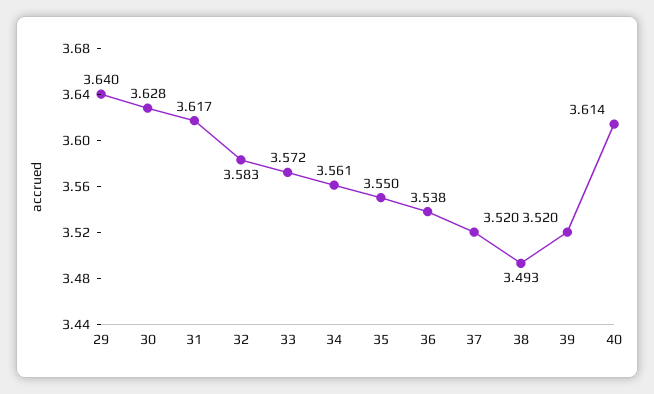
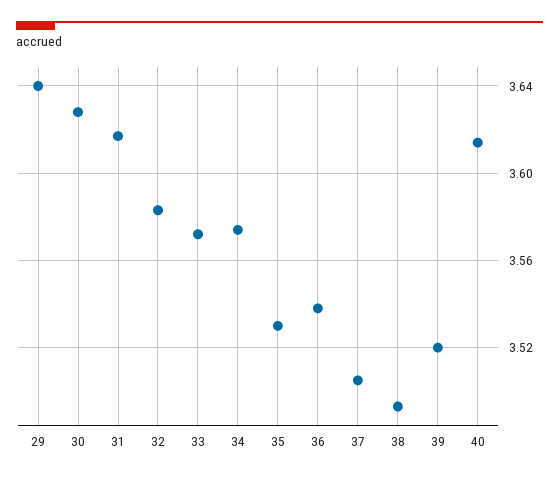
34: 3.561 -> 3.575
35: 3.55 -> 3.53
37: 3.52 -> 3.505

